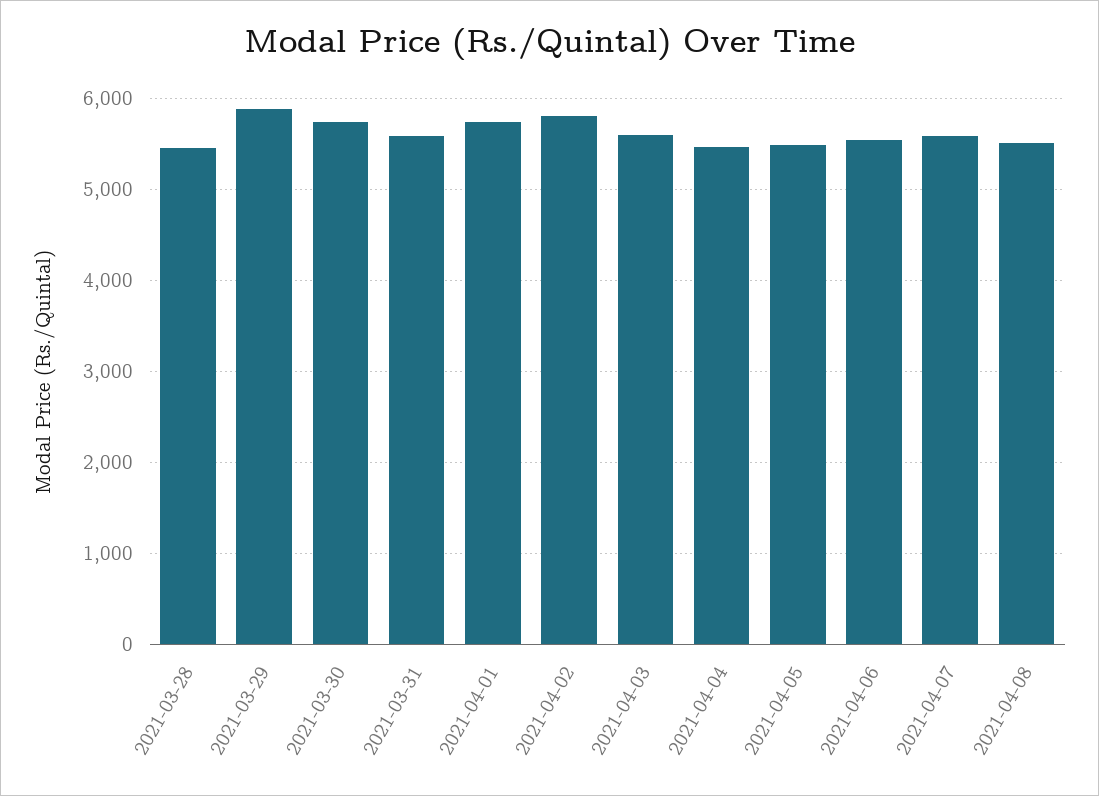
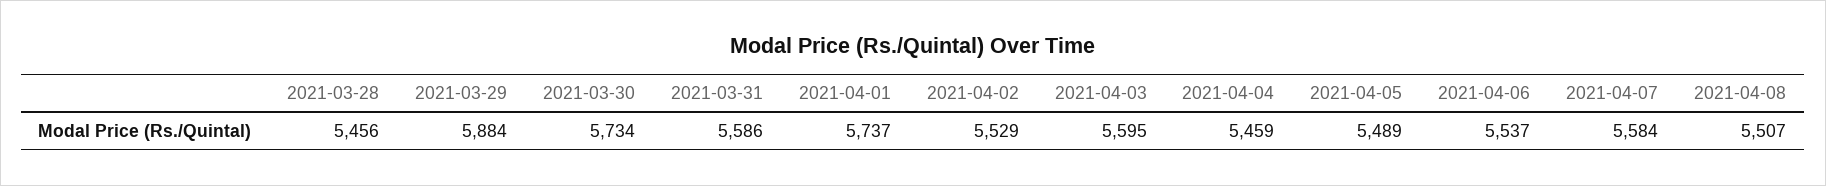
2021-04-02: 5800 -> 5529

